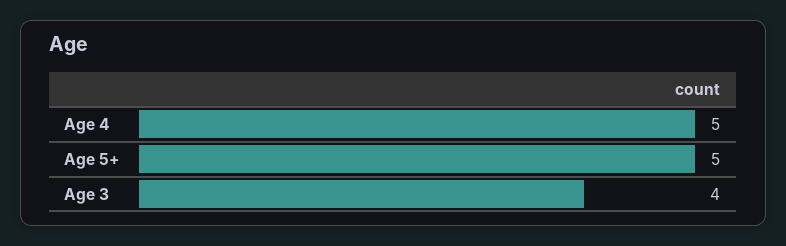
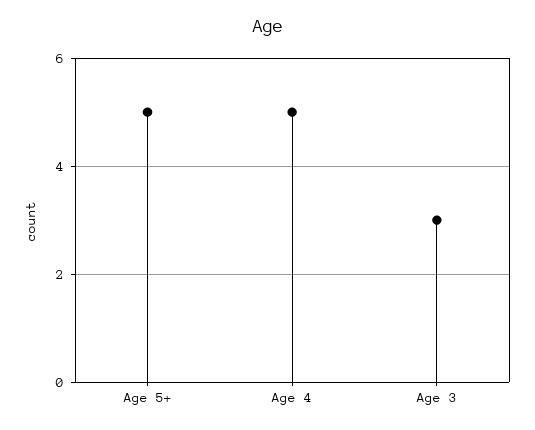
Age 3: 4 -> 3

